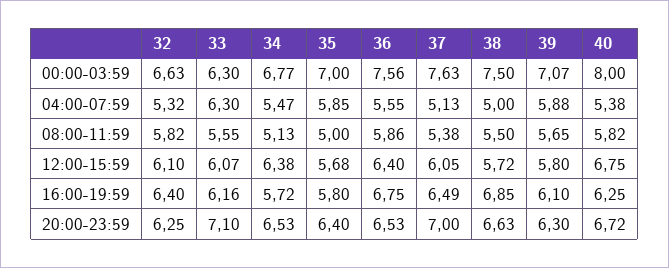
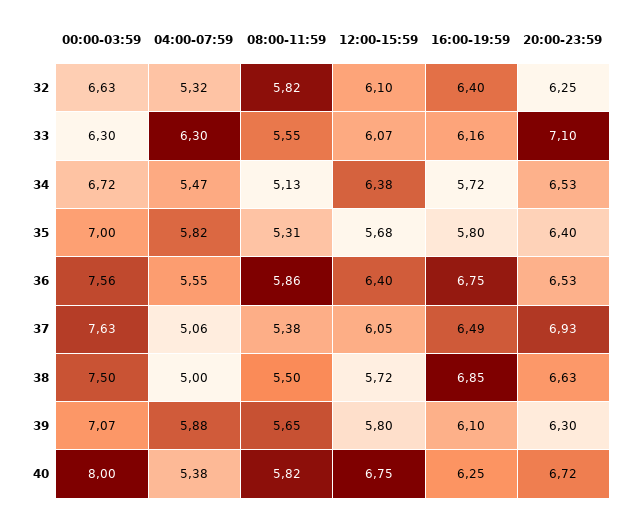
34, 00:00-03:59: 6.77 -> 6.72
35, 04:00-07:59: 5.85 -> 5.82
37, 04:00-07:59: 5.13 -> 5.06
35, 08:00-11:59: 5 -> 5.31
37, 20:00-23:59: 7 -> 6.93

